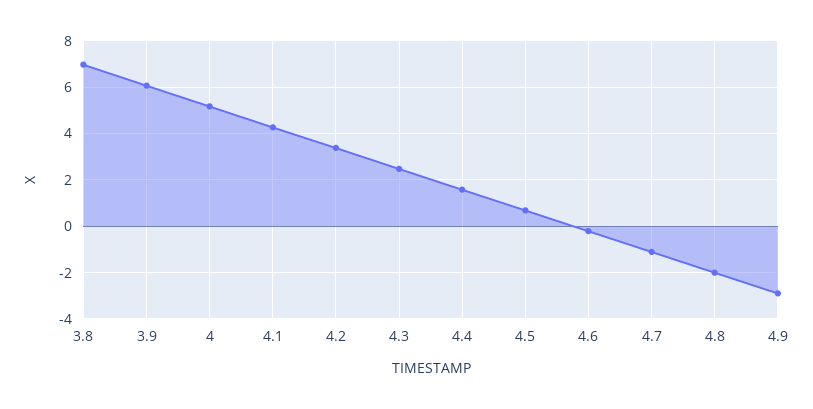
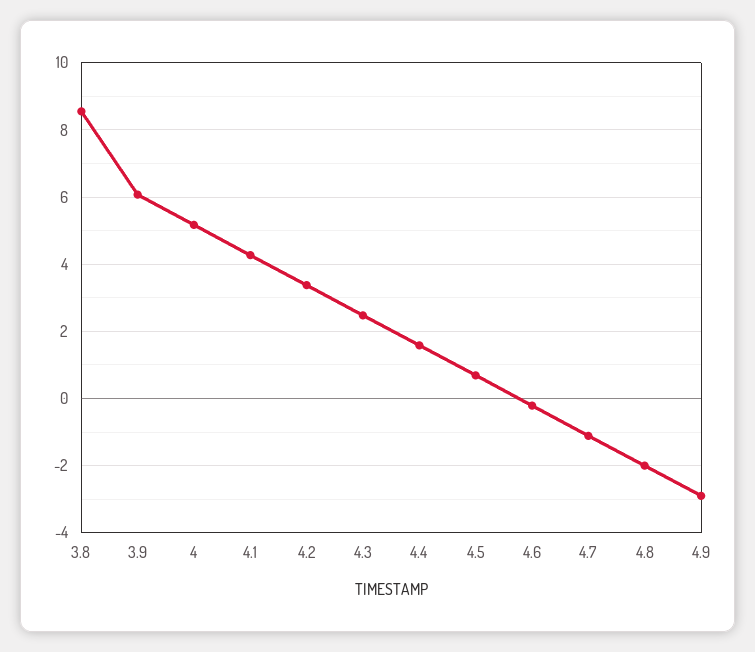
3.8: 7 -> 8.6

